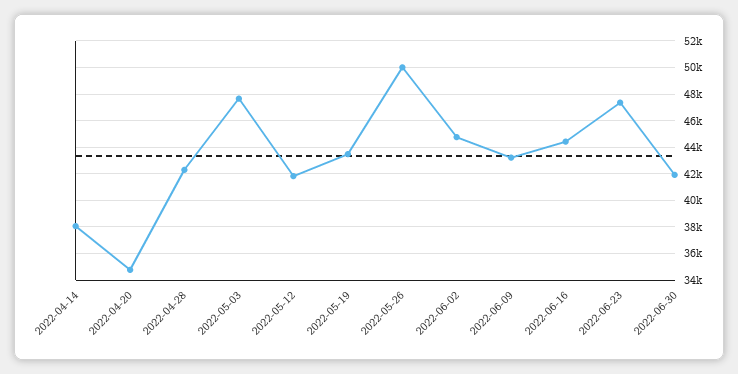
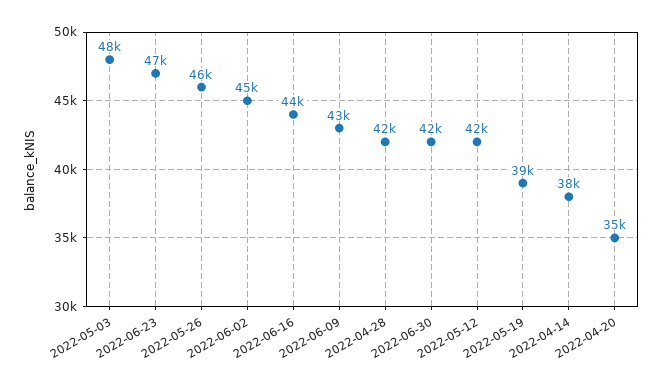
2022-05-19: 43500 -> 39000
2022-05-26: 50000 -> 46000

